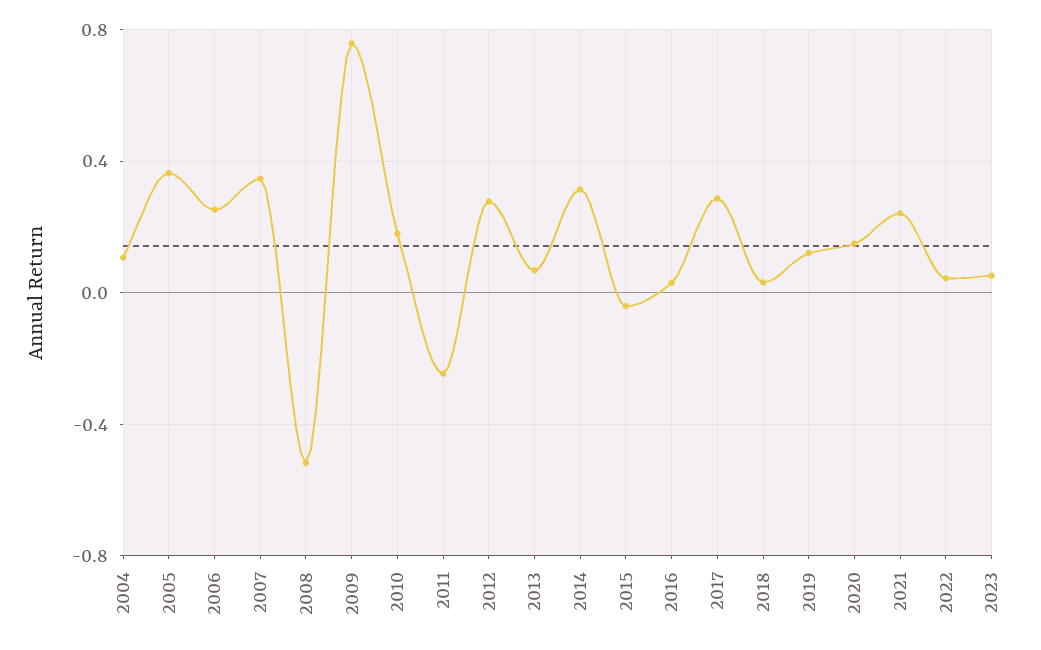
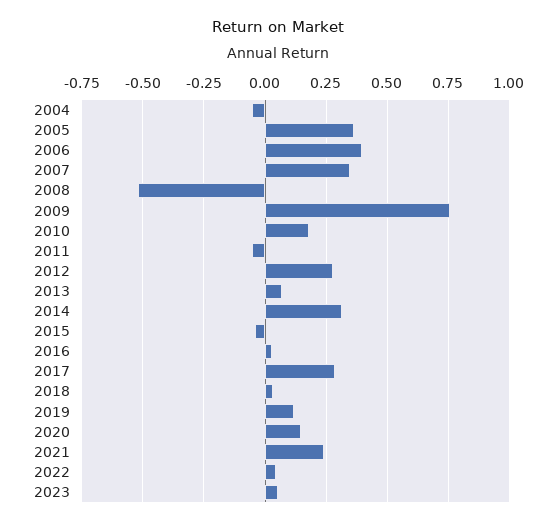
2004: 0.1 -> -0.05
2006: 0.25 -> 0.4
2011: -0.25 -> -0.05

